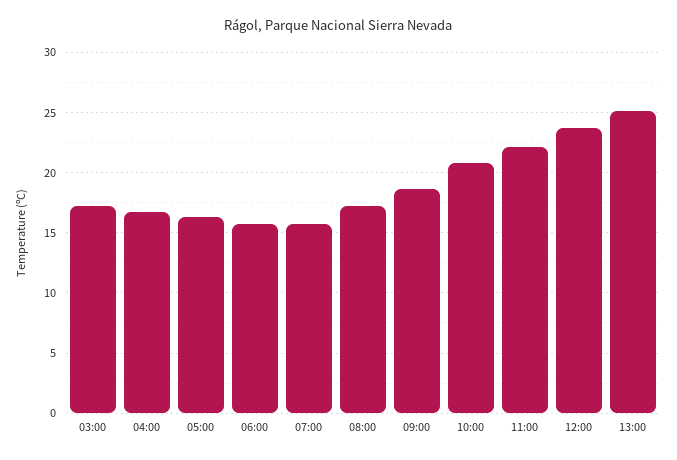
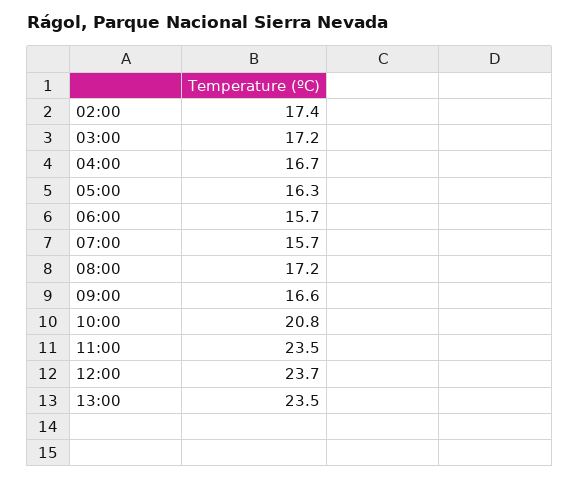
09:00: 18.5 -> 16.6
11:00: 22 -> 23.5
13:00: 25 -> 23.5
02:00: none -> 17.4

